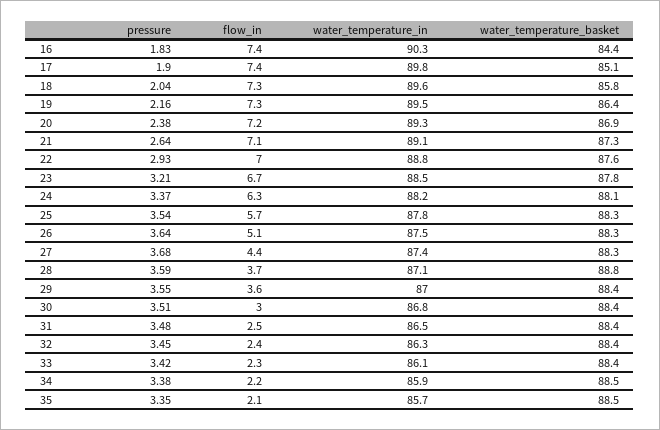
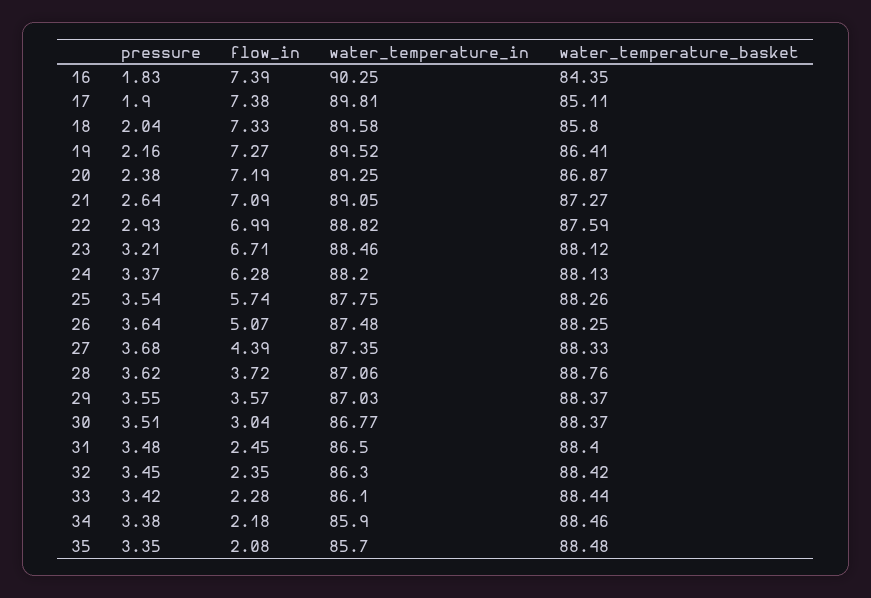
water_temperature_basket, 23: 87.8 -> 88.12
pressure, 28: 3.59 -> 3.62

